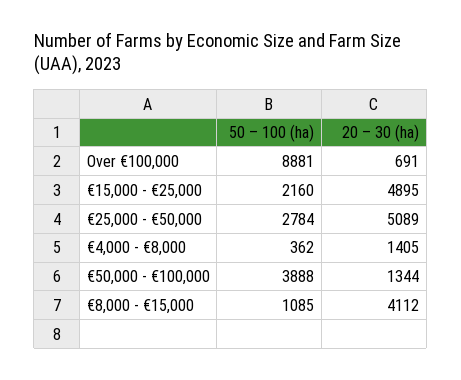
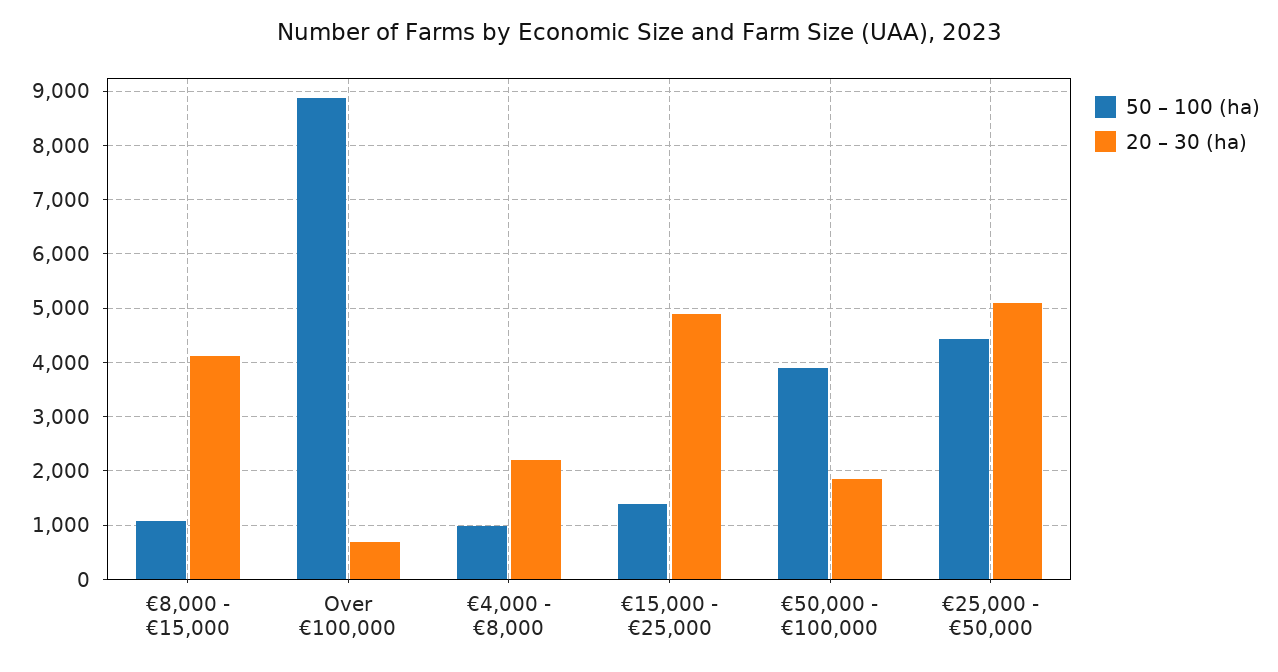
50 – 100 (ha), €15,000 - €25,000: 2160 -> 1400
50 – 100 (ha), €25,000 - €50,000: 2784 -> 4400
50 – 100 (ha), €4,000 - €8,000: 362 -> 1000
20 – 30 (ha), €4,000 - €8,000: 1405 -> 2200
20 – 30 (ha), €50,000 - €100,000: 1344 -> 1800

